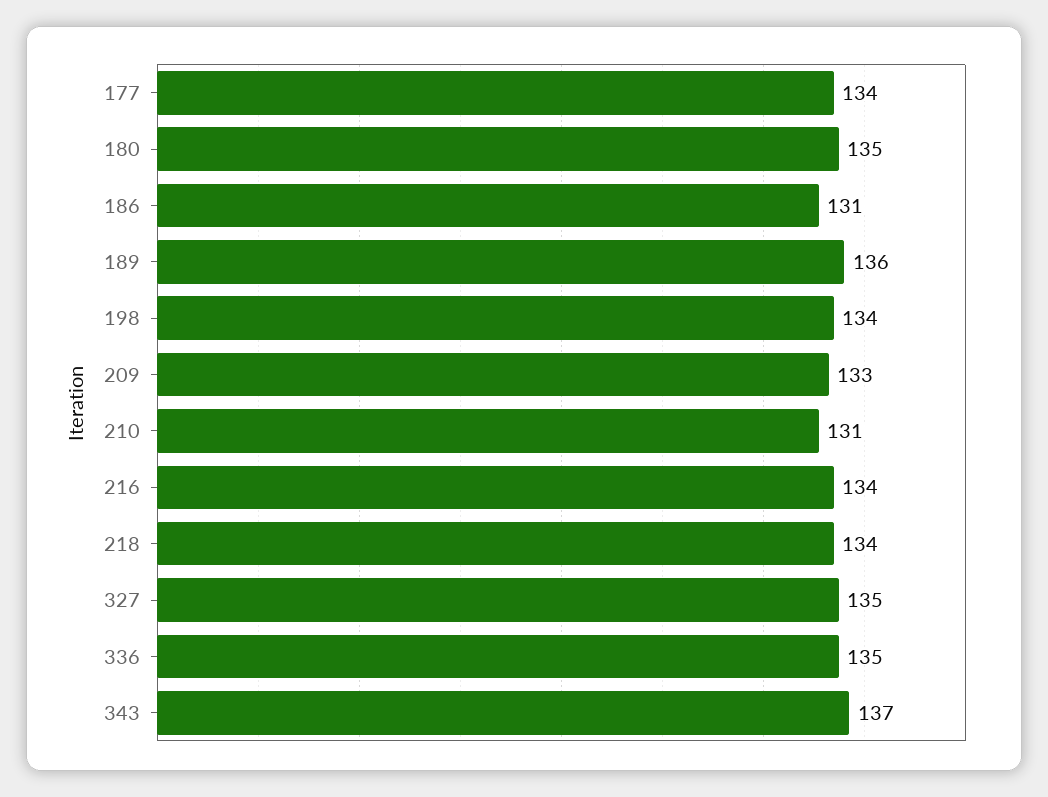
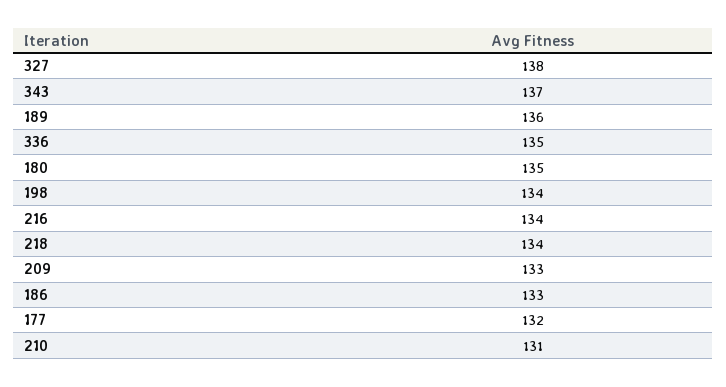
177: 134 -> 132
186: 131 -> 133
327: 135 -> 138

